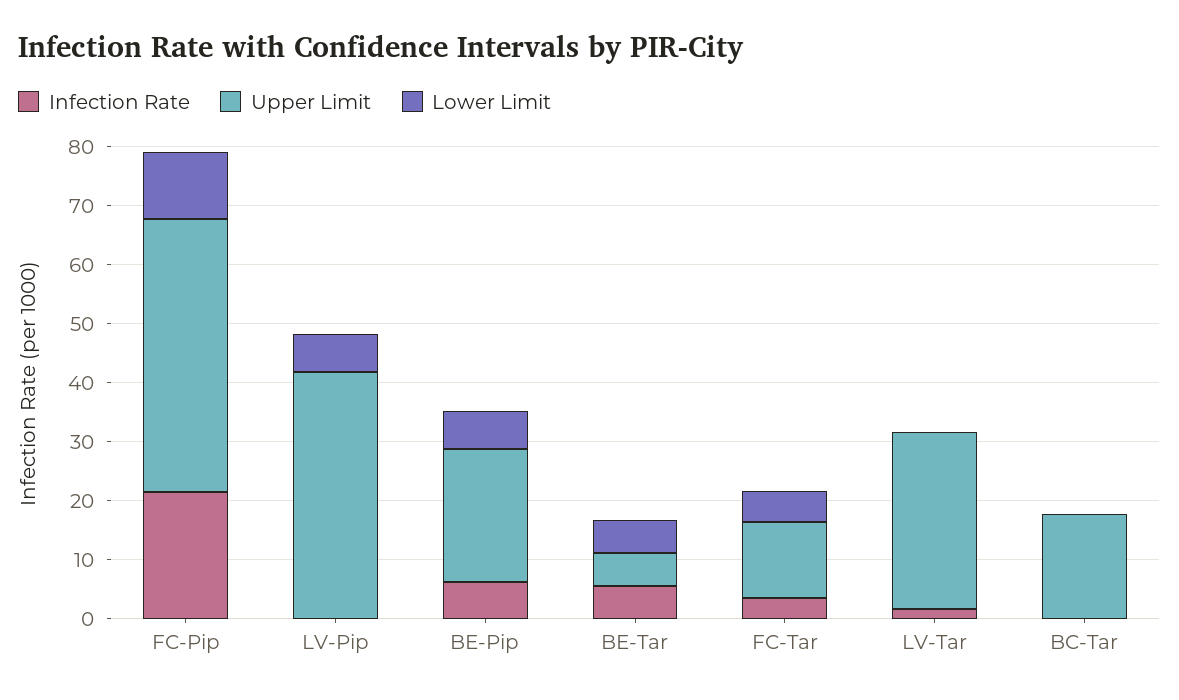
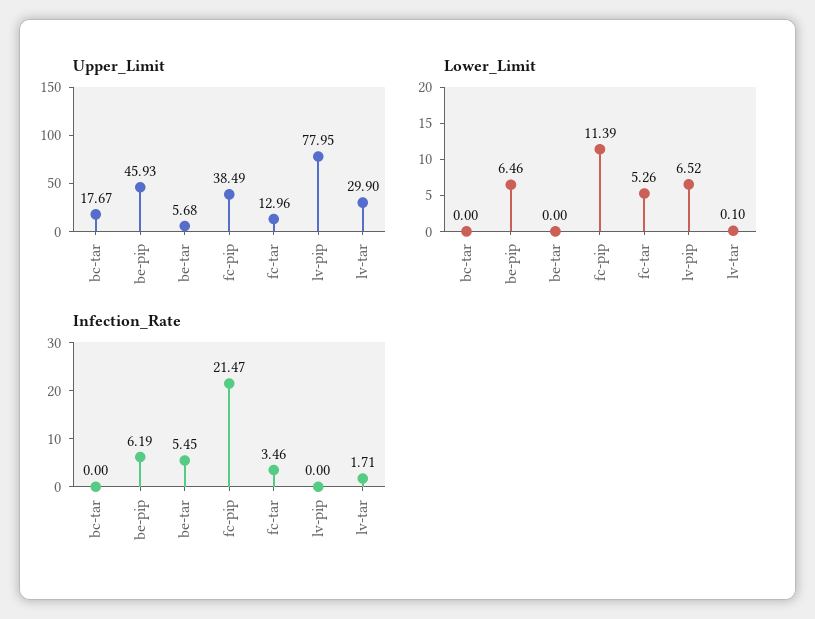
Upper Limit, FC-Pip: 46 -> 38.49
Upper Limit, LV-Pip: 42 -> 77.95
Upper Limit, BE-Pip: 22 -> 45.93
Lower Limit, BE-Tar: 6 -> 0

